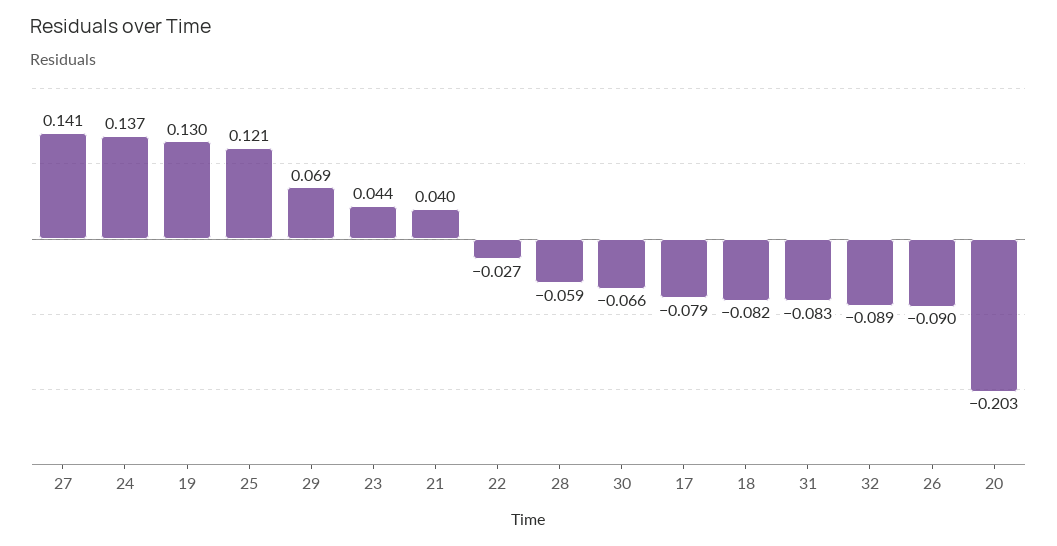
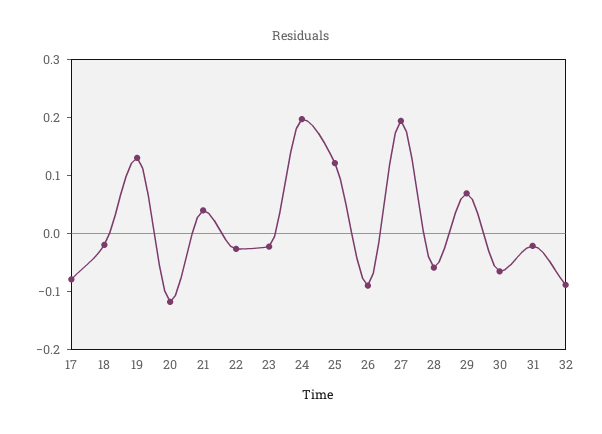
27: 0.141 -> 0.2
24: 0.137 -> 0.2
23: 0.044 -> -0.02
18: -0.082 -> -0.02
31: -0.083 -> -0.02
20: -0.203 -> -0.12

